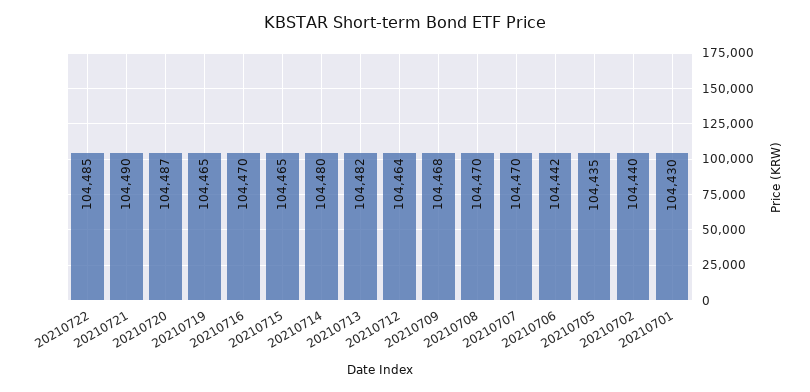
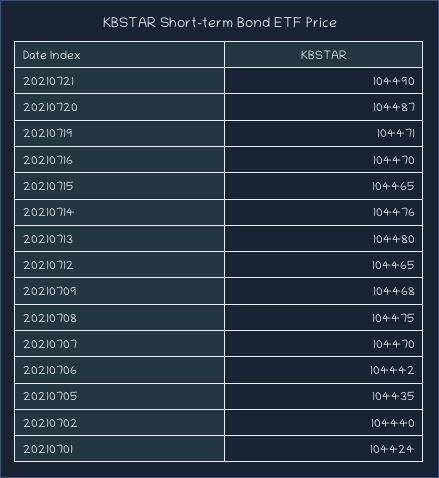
20210722: 104485 -> none
20210719: 104465 -> 104471
20210714: 104480 -> 104476
20210713: 104482 -> 104480
20210712: 104464 -> 104465
20210708: 104470 -> 104475
20210701: 104430 -> 104424

